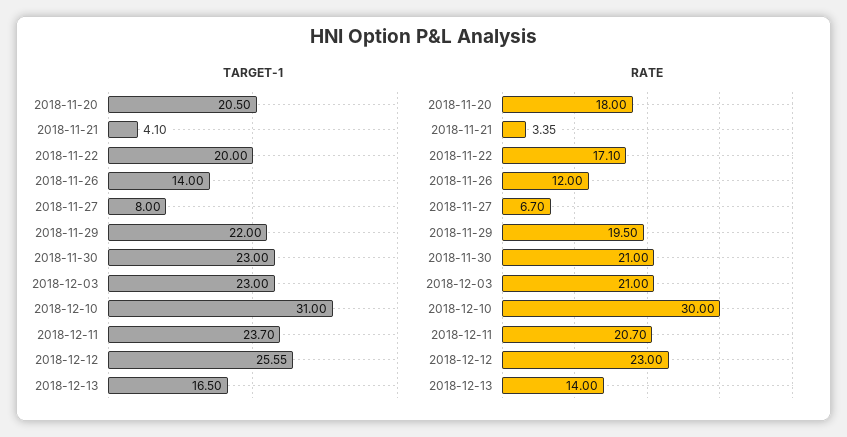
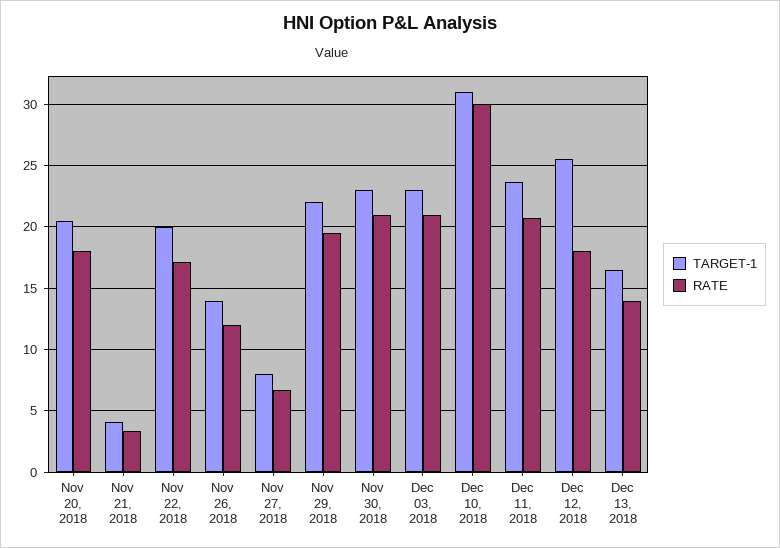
RATE, 2018-12-12: 23 -> 18

